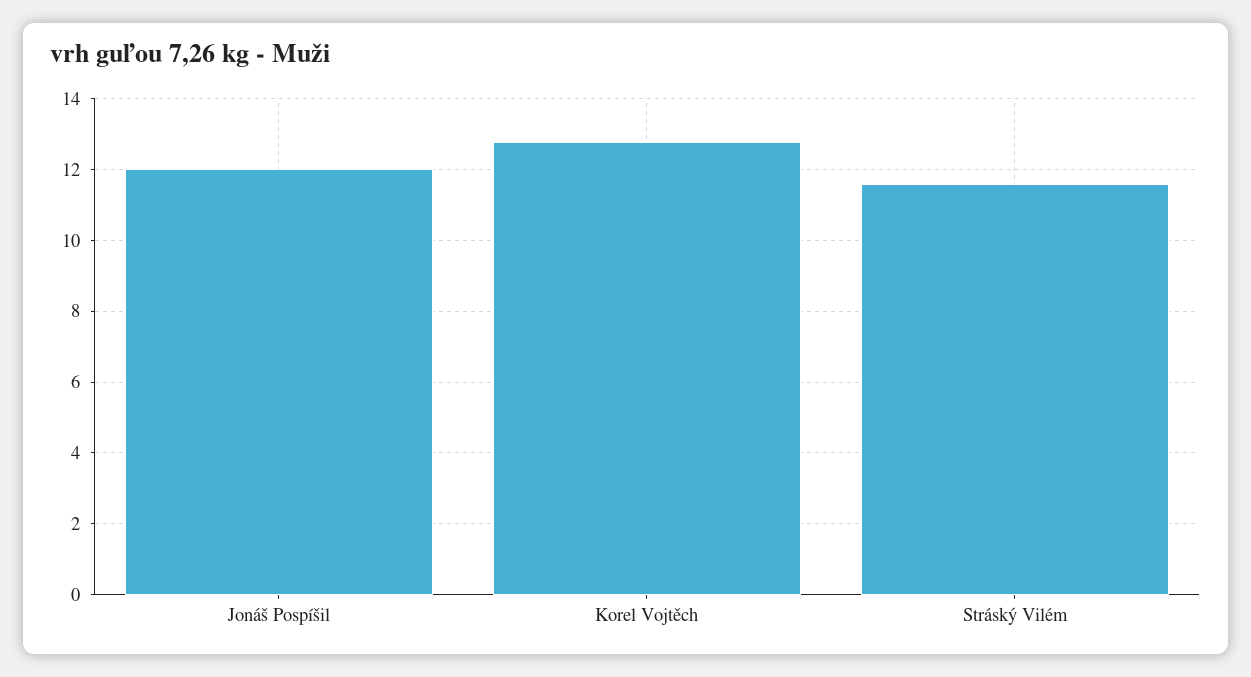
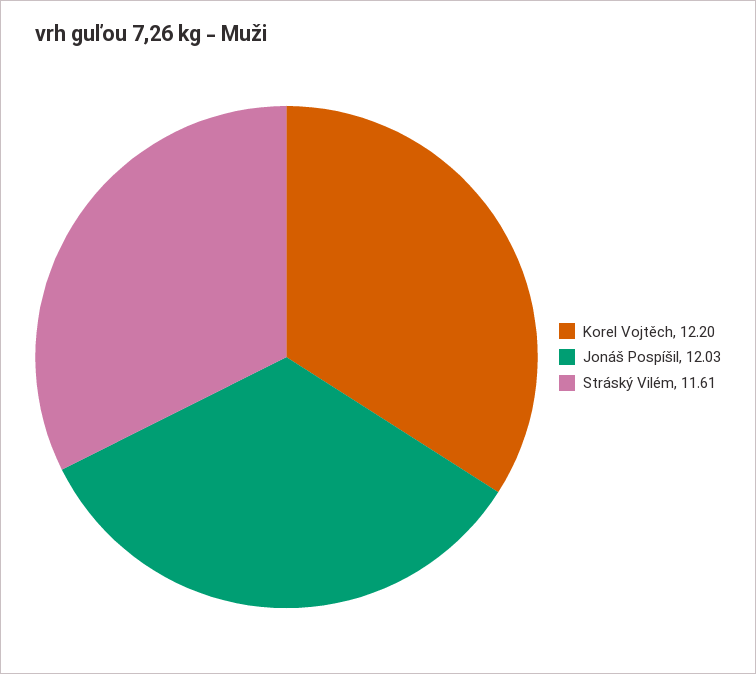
Korel Vojtěch: 12.8 -> 12.2

